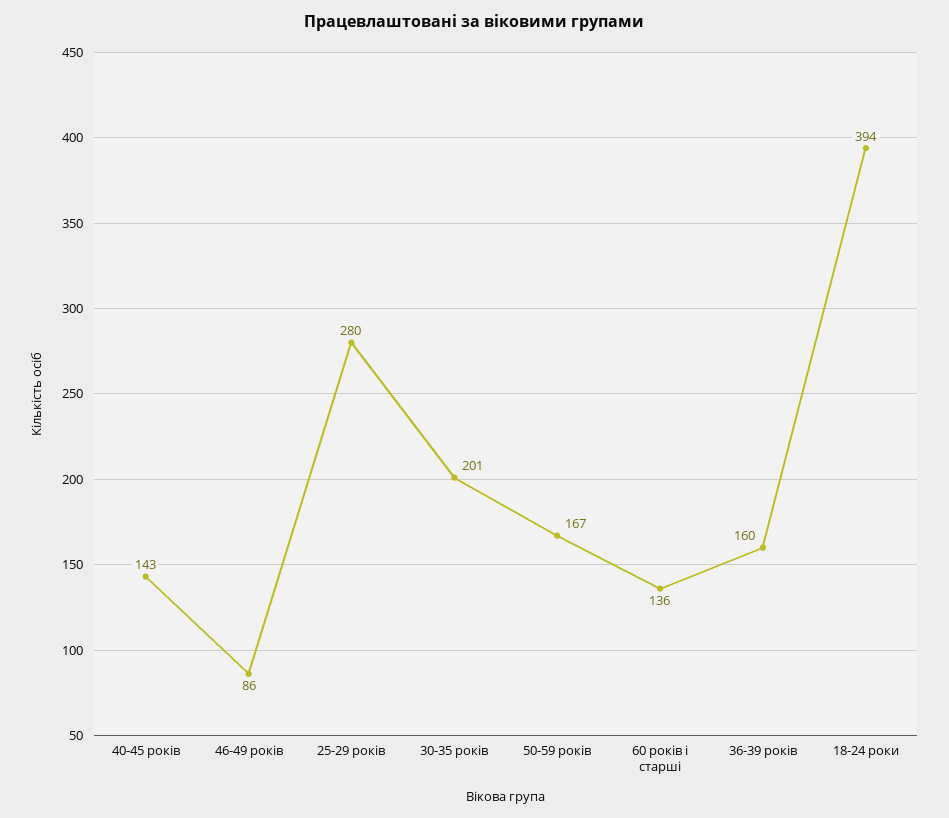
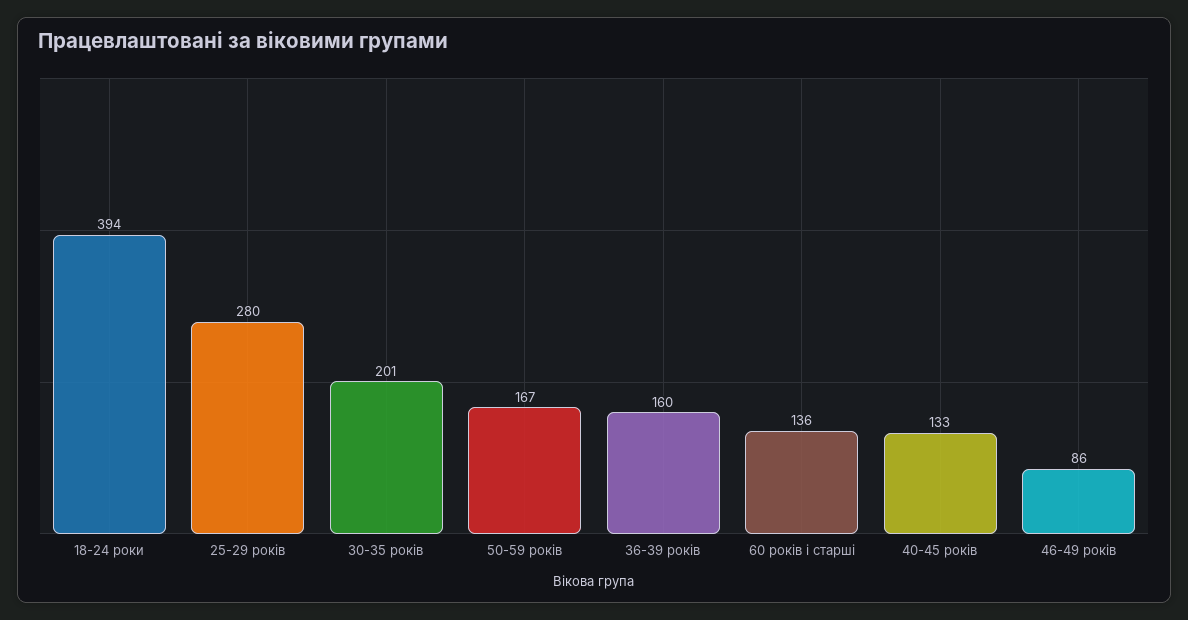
40-45 років: 143 -> 133

